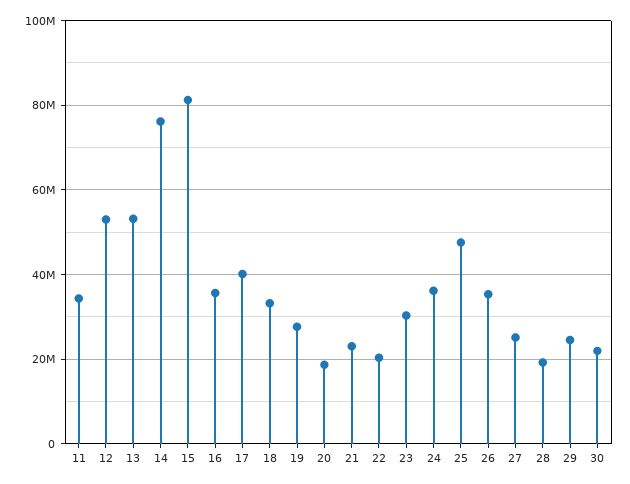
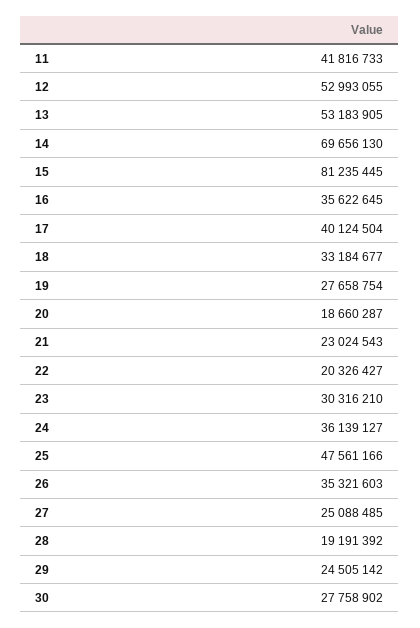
11: 34000000 -> 41816733
14: 76000000 -> 69656130
30: 22000000 -> 27758902

